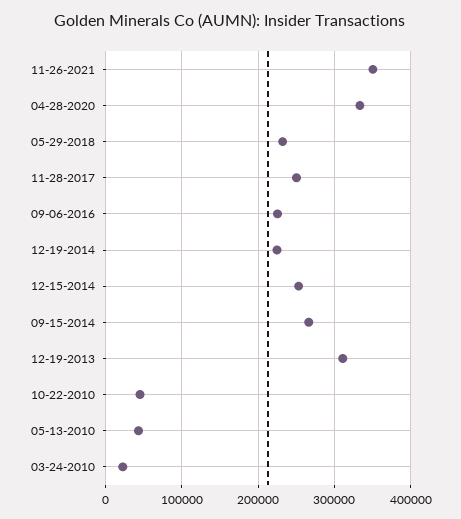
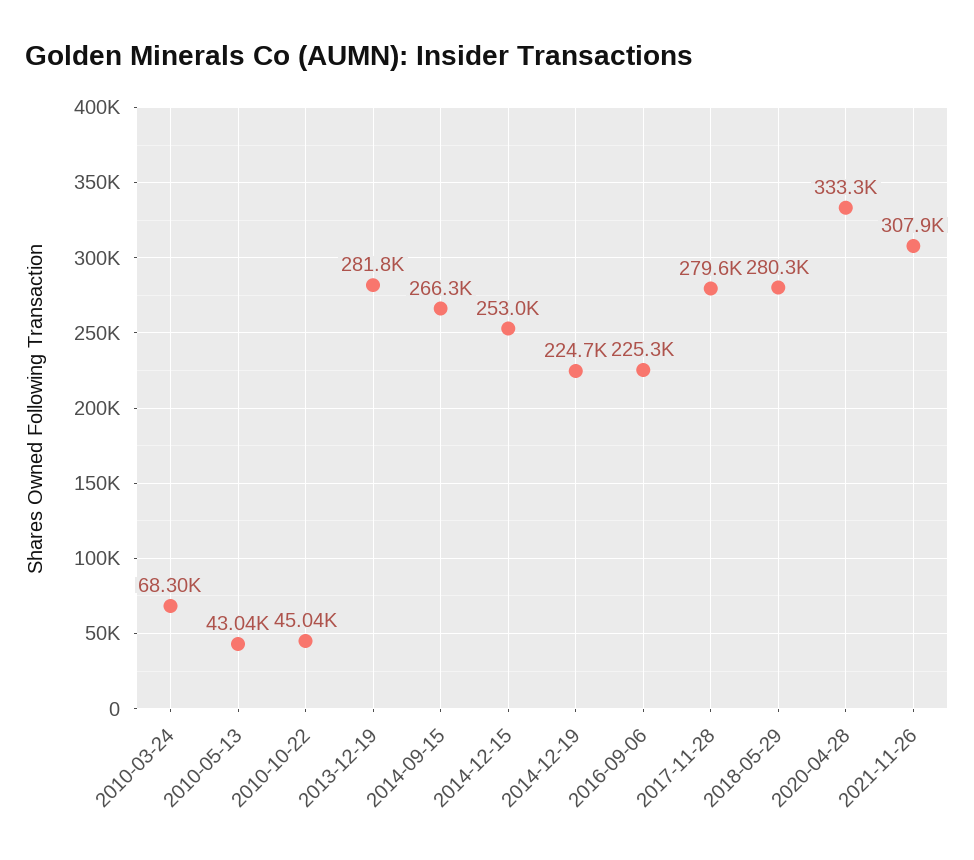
11-26-2021: 350000 -> 307900
05-29-2018: 230000 -> 280300
11-28-2017: 250000 -> 279600
12-19-2013: 310000 -> 281800
03-24-2010: 20000 -> 68300

